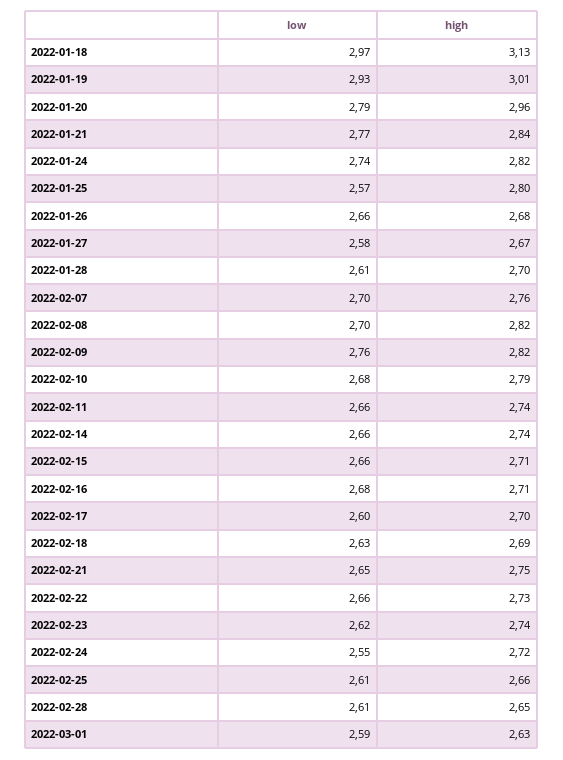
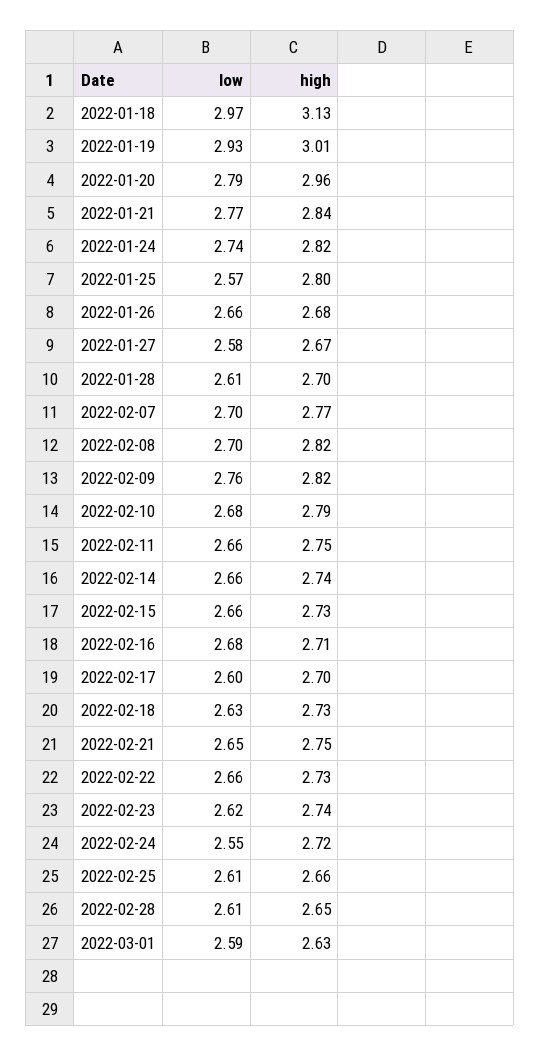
high, 2022-02-07: 2.76 -> 2.77
high, 2022-02-11: 2.74 -> 2.75
high, 2022-02-15: 2.71 -> 2.73
high, 2022-02-18: 2.69 -> 2.73

